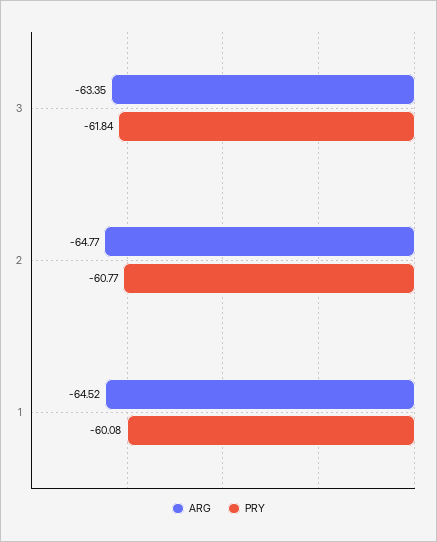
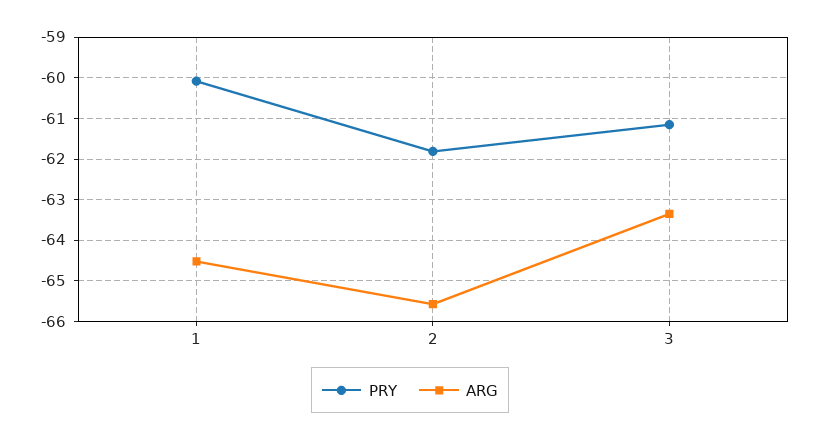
PRY, 3: -61.84 -> -61.2
ARG, 2: -64.77 -> -65.6
PRY, 2: -60.77 -> -61.8

